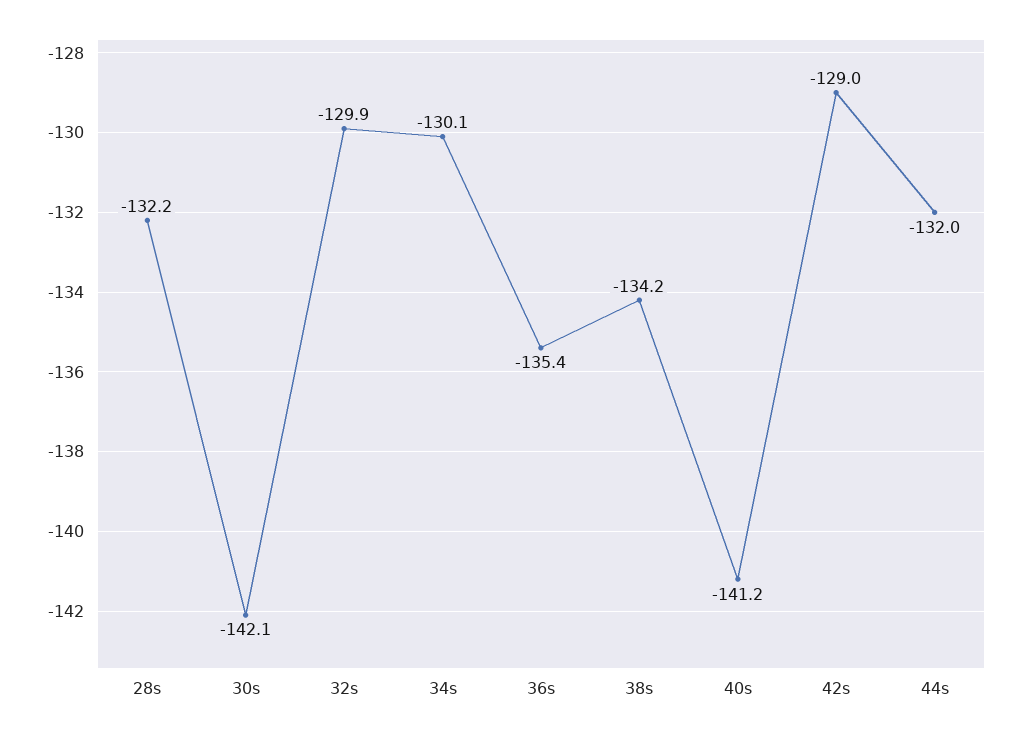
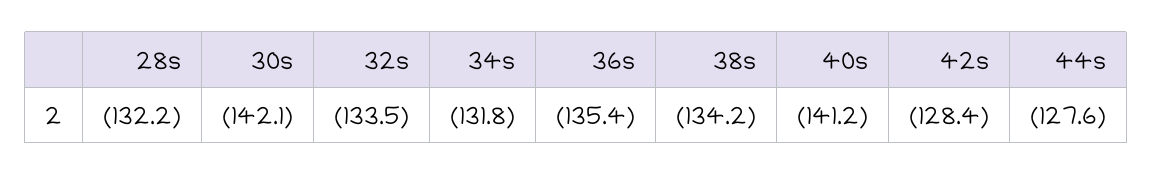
32s: -129.9 -> -133.5
34s: -130.1 -> -131.8
42s: -129 -> -128.4
44s: -132 -> -127.6

